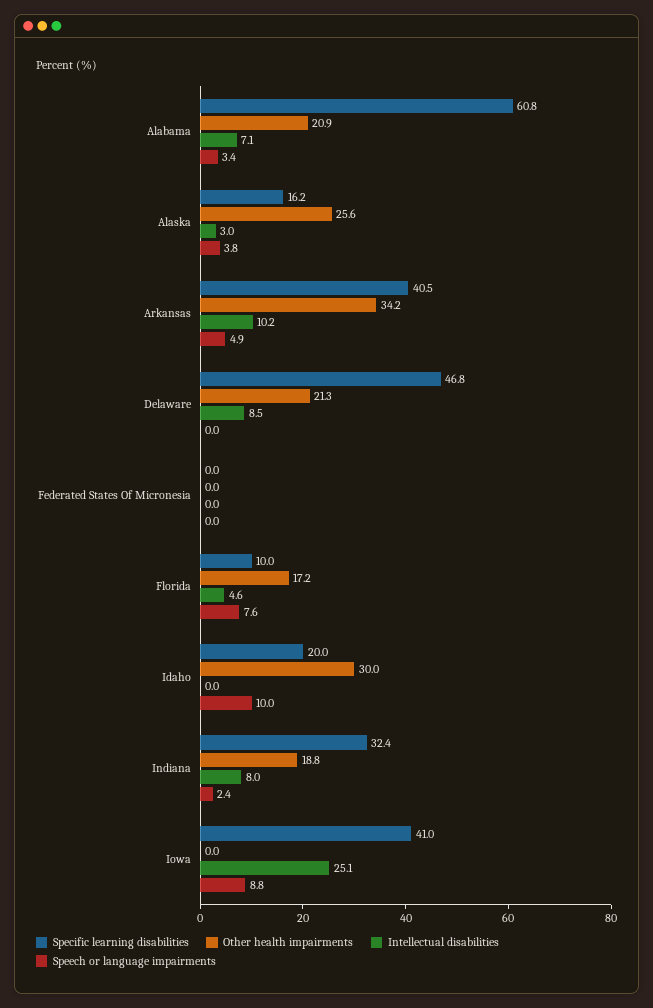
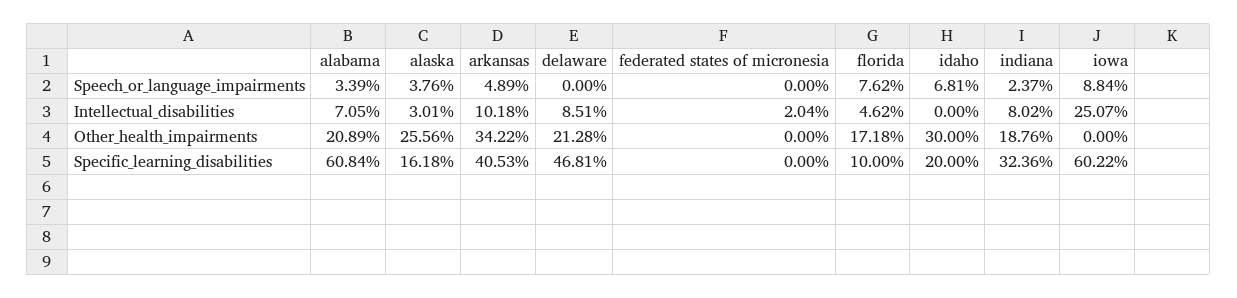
Intellectual disabilities, Federated States Of Micronesia: 0 -> 2.04
Speech or language impairments, Idaho: 10 -> 6.81
Specific learning disabilities, Iowa: 41 -> 60.22

